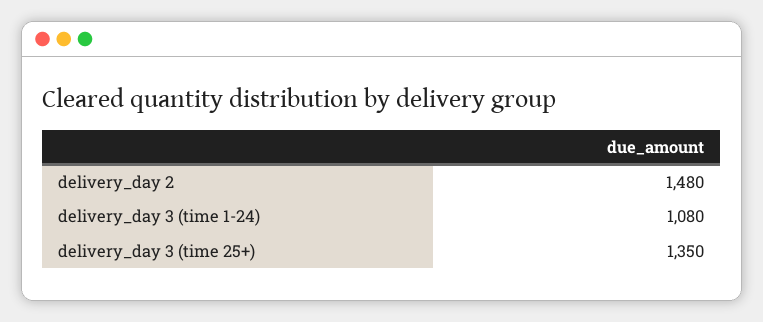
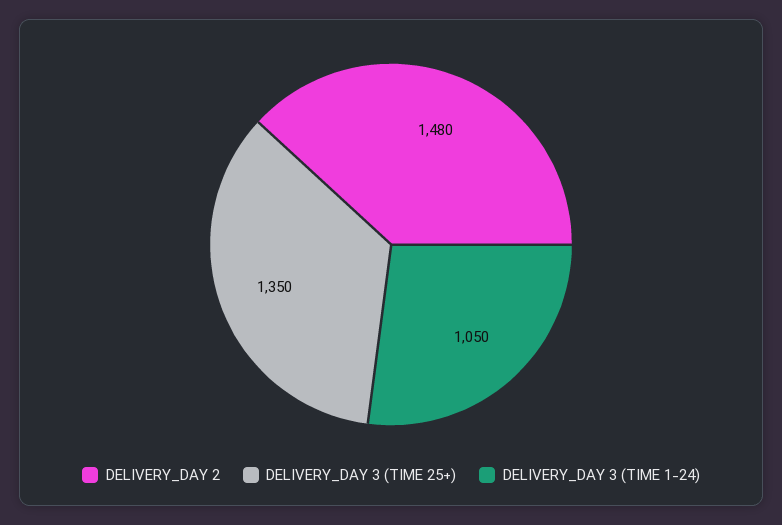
delivery_day 3 (time 1-24): 1080 -> 1050

